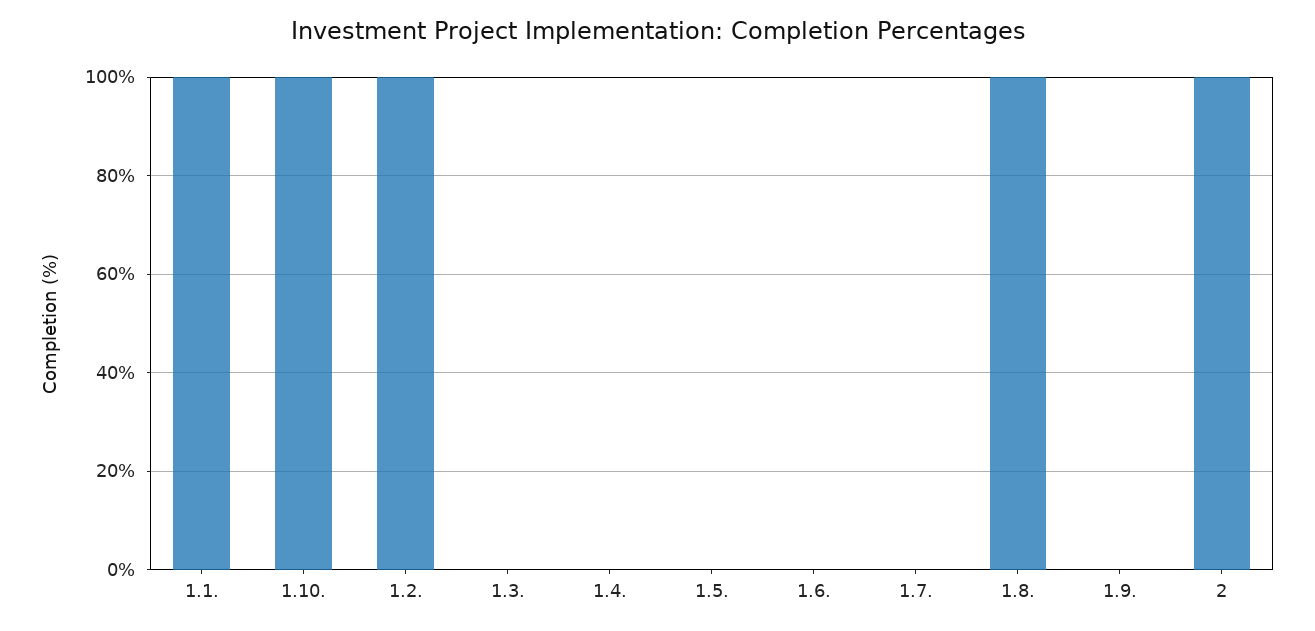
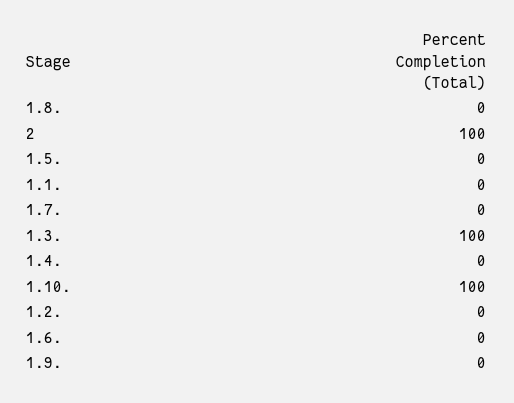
1.1.: 100 -> 0
1.2.: 100 -> 0
1.3.: 0 -> 100
1.8.: 100 -> 0

